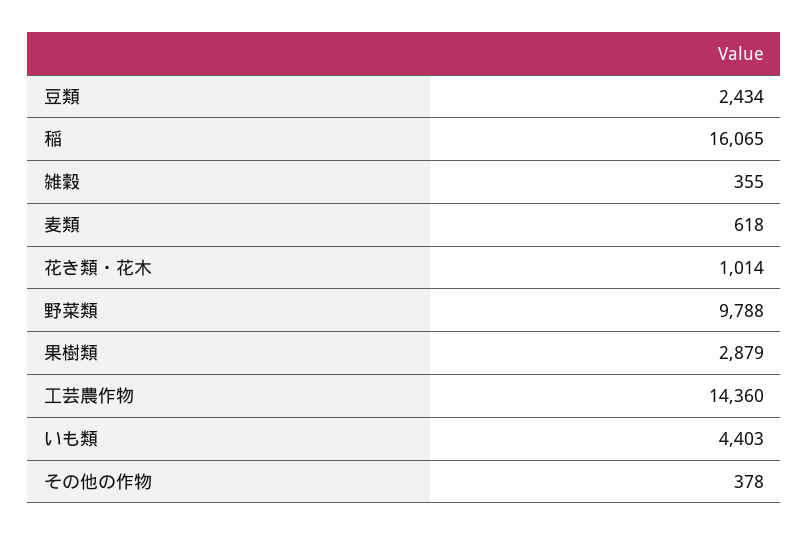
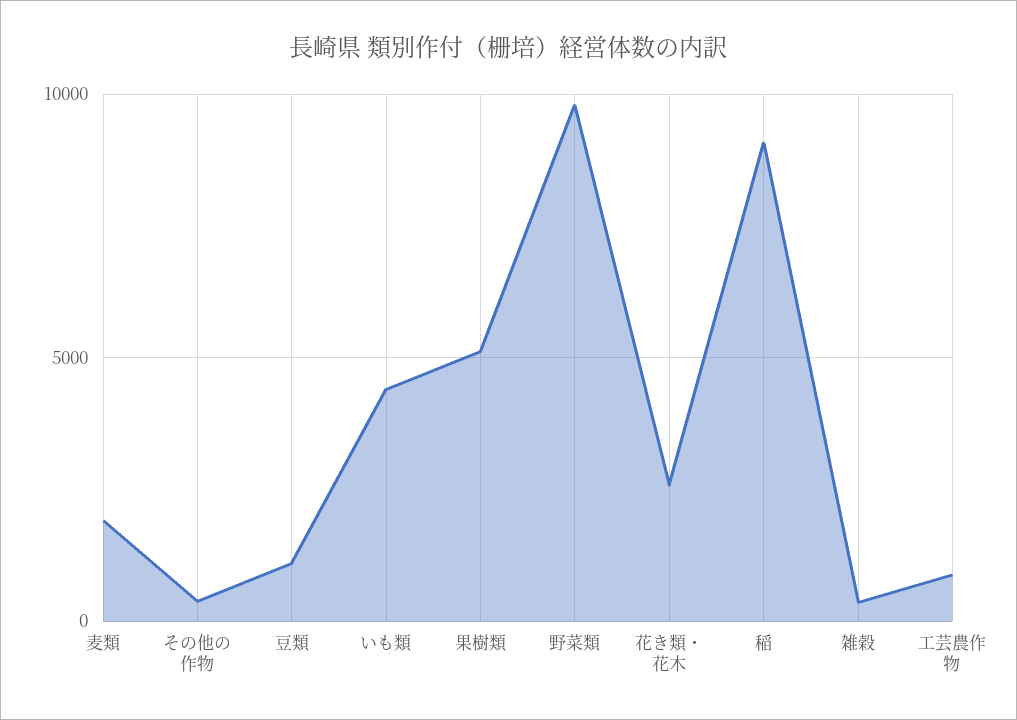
豆類: 2434 -> 1000
稲: 16065 -> 9000
麦類: 618 -> 2000
花き類・花木: 1014 -> 2500
果樹類: 2879 -> 5000
工芸農作物: 14360 -> 1000

